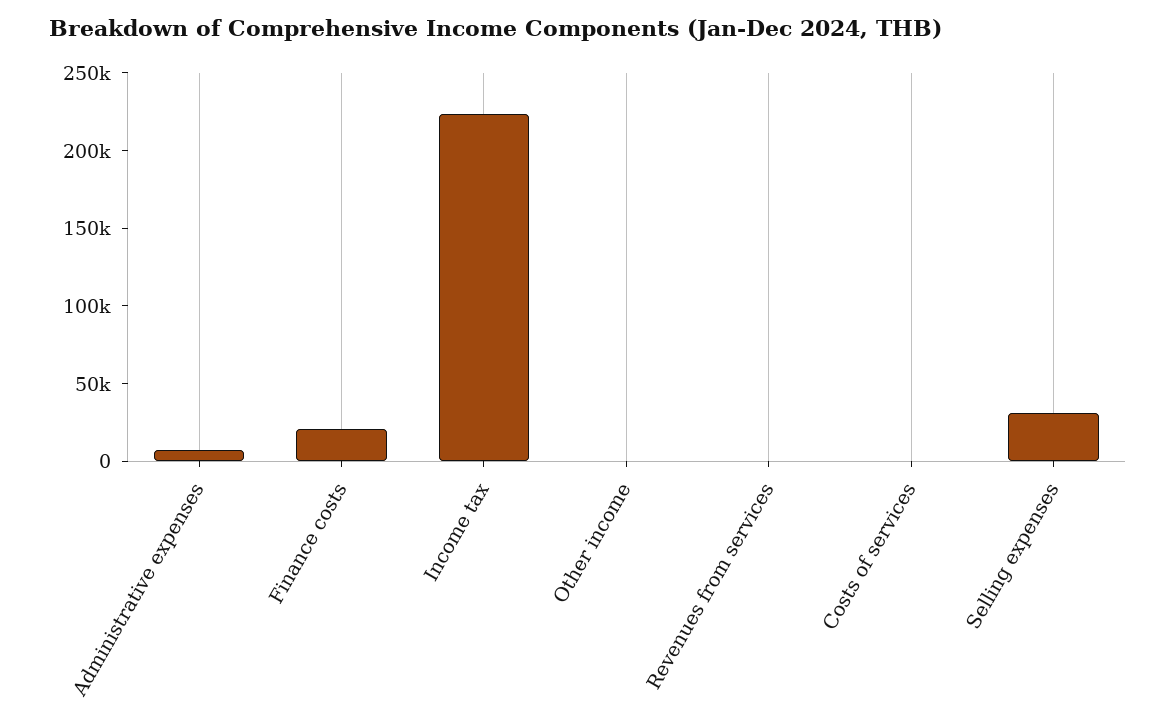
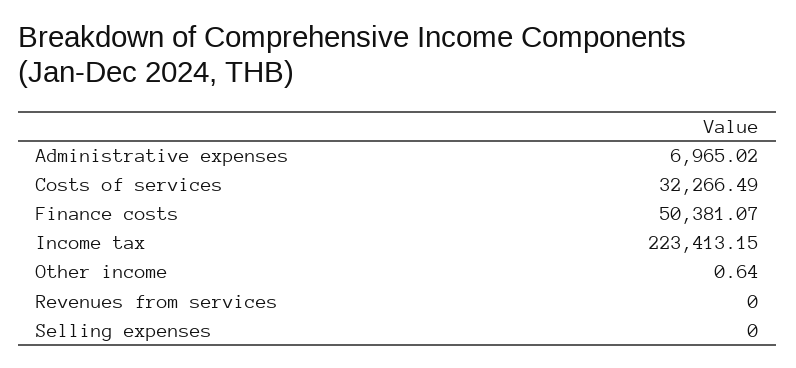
Finance costs: 20000 -> 50381.07
Costs of services: 0 -> 32266.49
Selling expenses: 30000 -> 0

